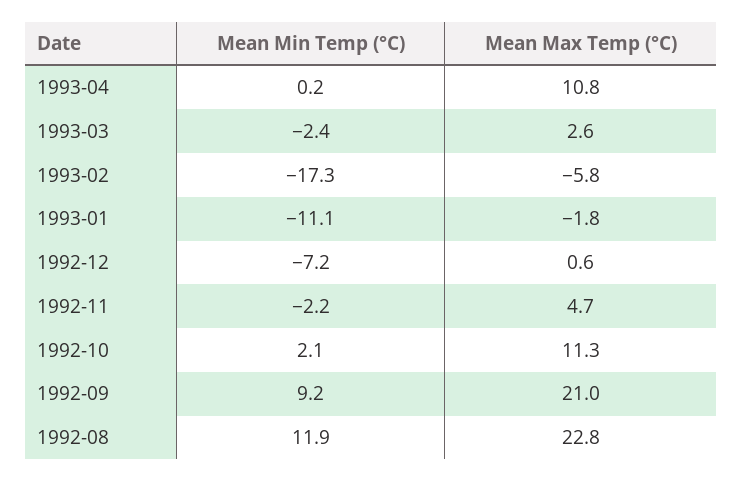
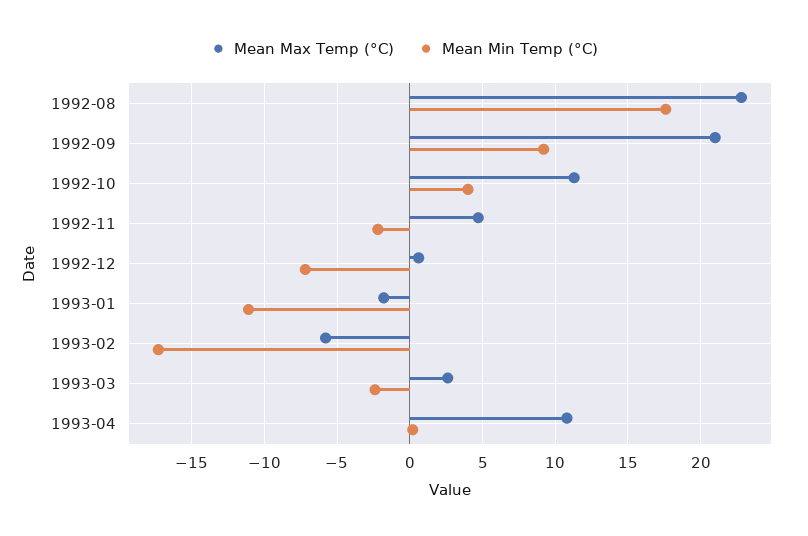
Mean Min Temp (°C), 1992-10: 2.1 -> 4
Mean Min Temp (°C), 1992-08: 11.9 -> 17.5

